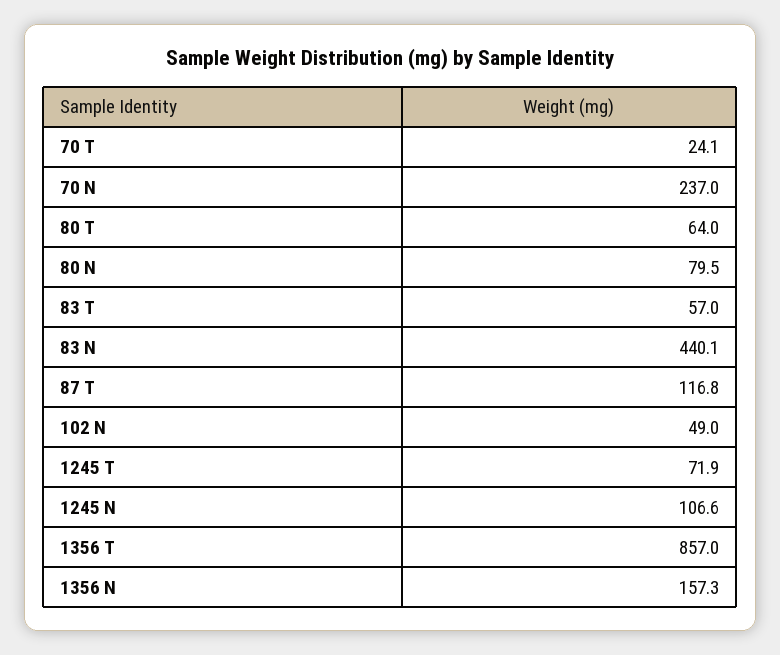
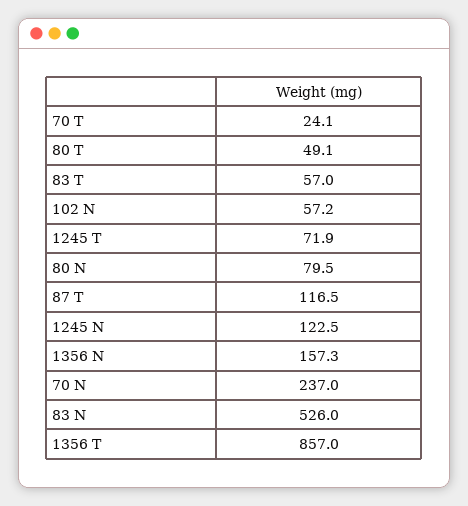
80 T: 64 -> 49.1
83 N: 440.1 -> 526
87 T: 116.8 -> 116.5
102 N: 49 -> 57.2
1245 N: 106.6 -> 122.5

